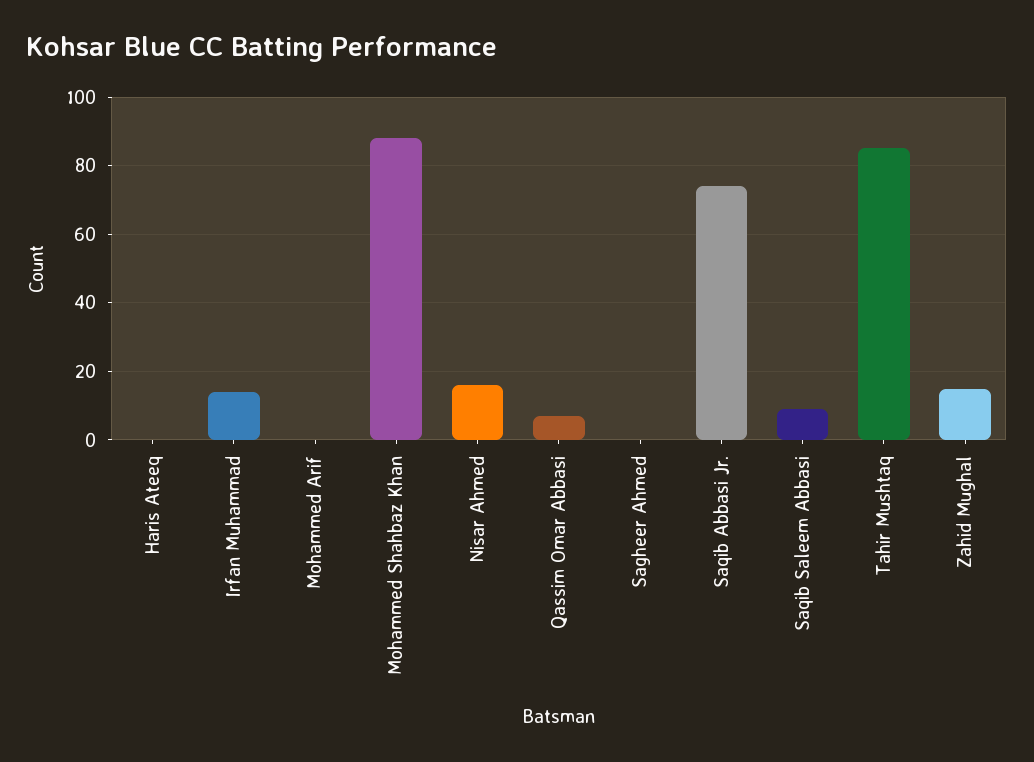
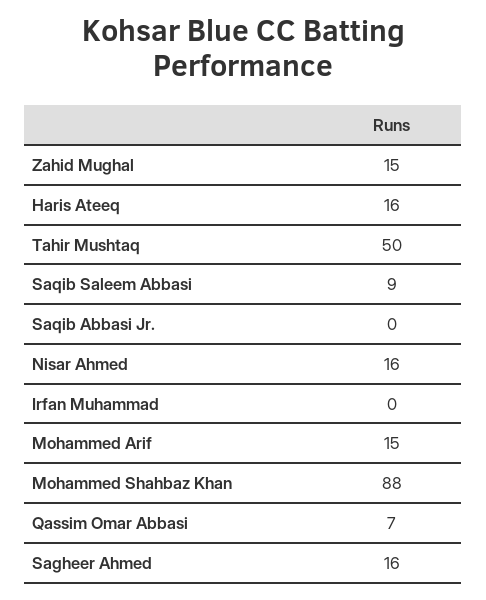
Haris Ateeq: 0 -> 16
Irfan Muhammad: 15 -> 0
Mohammed Arif: 0 -> 15
Sagheer Ahmed: 0 -> 16
Saqib Abbasi Jr.: 75 -> 0
Tahir Mushtaq: 85 -> 50

